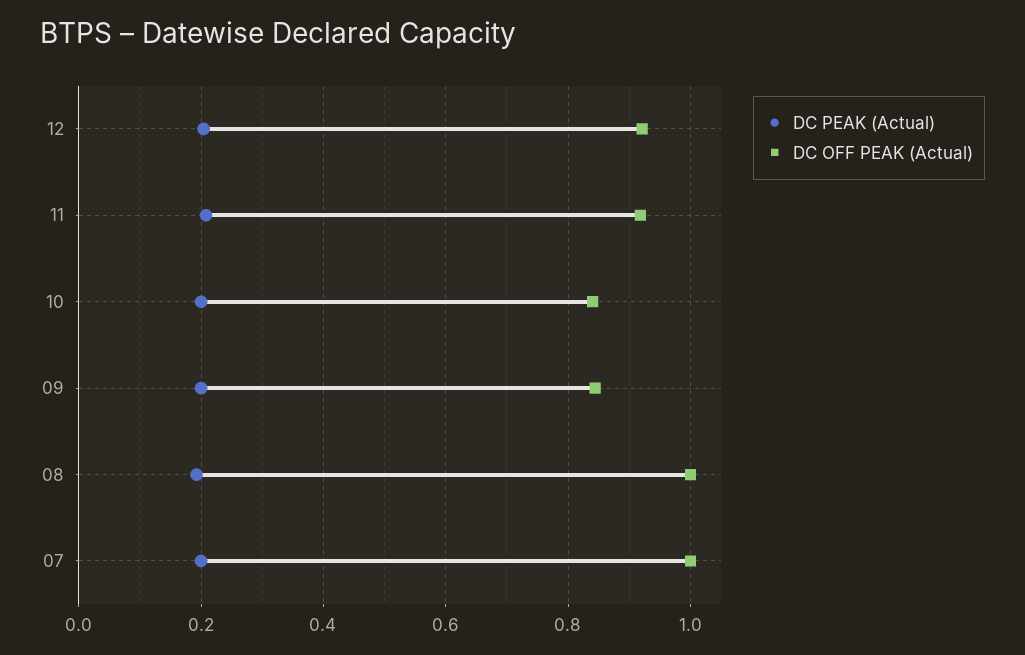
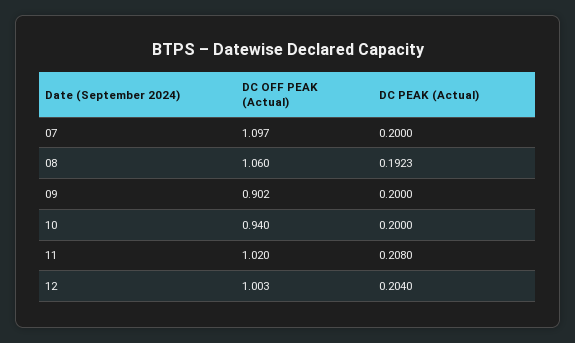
DC OFF PEAK (Actual), 12: 0.92 -> 1.003
DC OFF PEAK (Actual), 11: 0.92 -> 1.02
DC OFF PEAK (Actual), 10: 0.84 -> 0.94
DC OFF PEAK (Actual), 09: 0.84 -> 0.902
DC OFF PEAK (Actual), 08: 1 -> 1.06
DC OFF PEAK (Actual), 07: 1 -> 1.097

